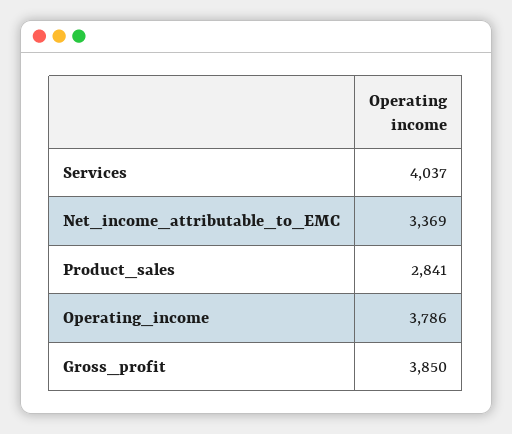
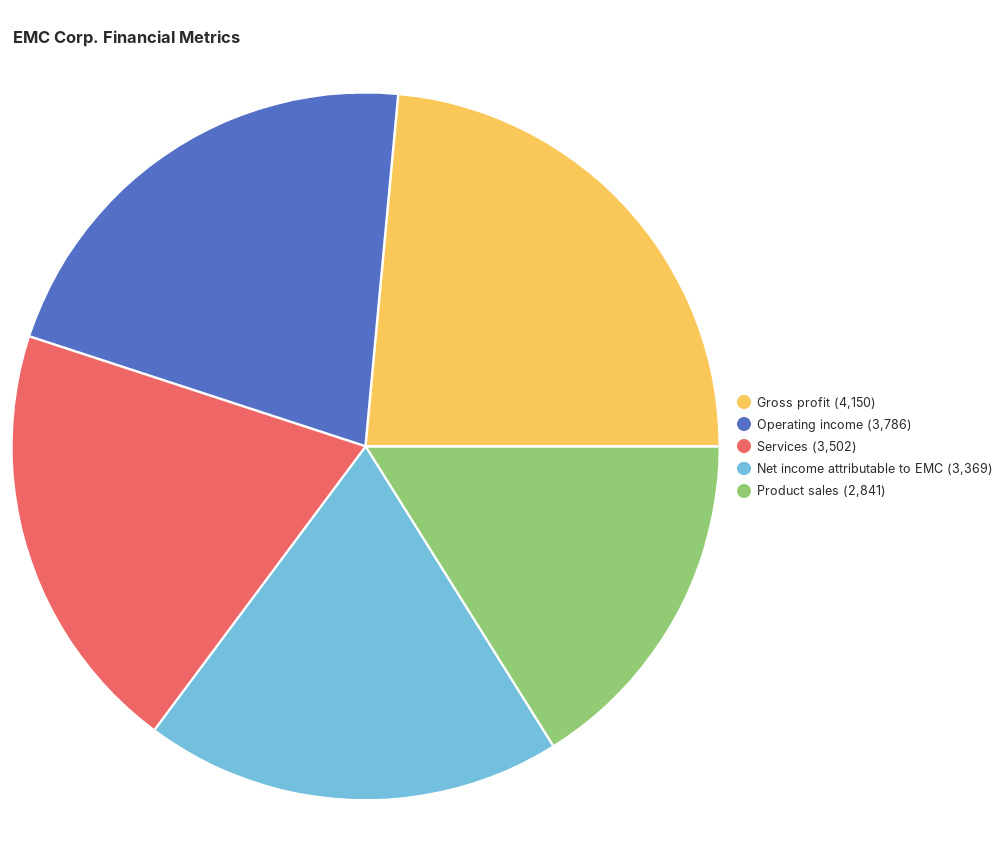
Services: 4037 -> 3502
Gross_profit: 3850 -> 4150

